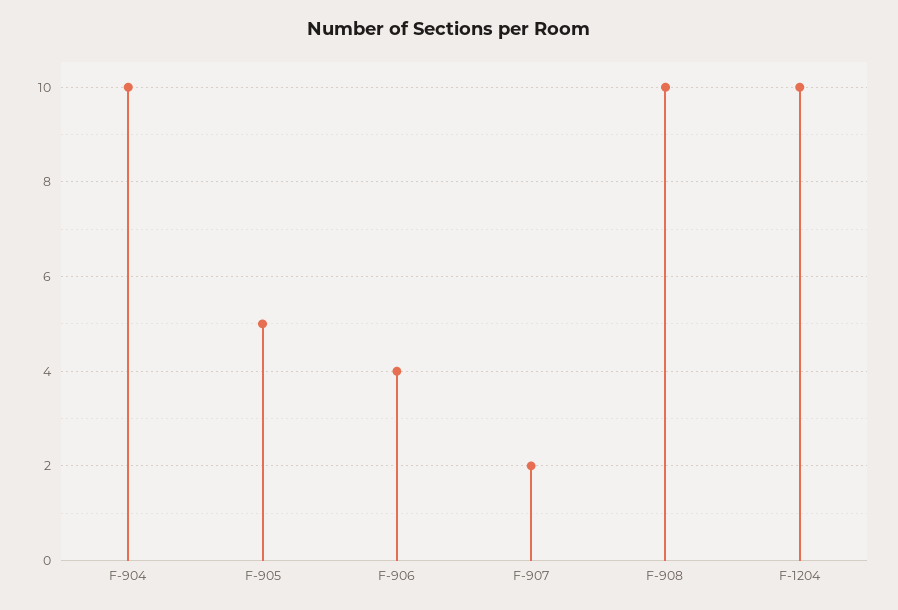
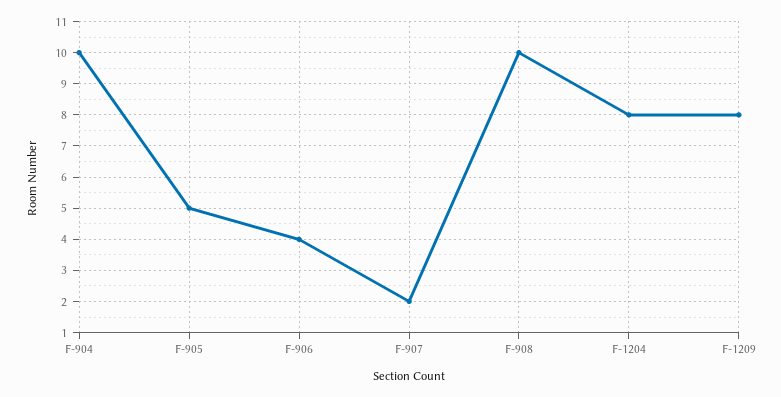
F-1204: 10 -> 8
F-1209: none -> 8

